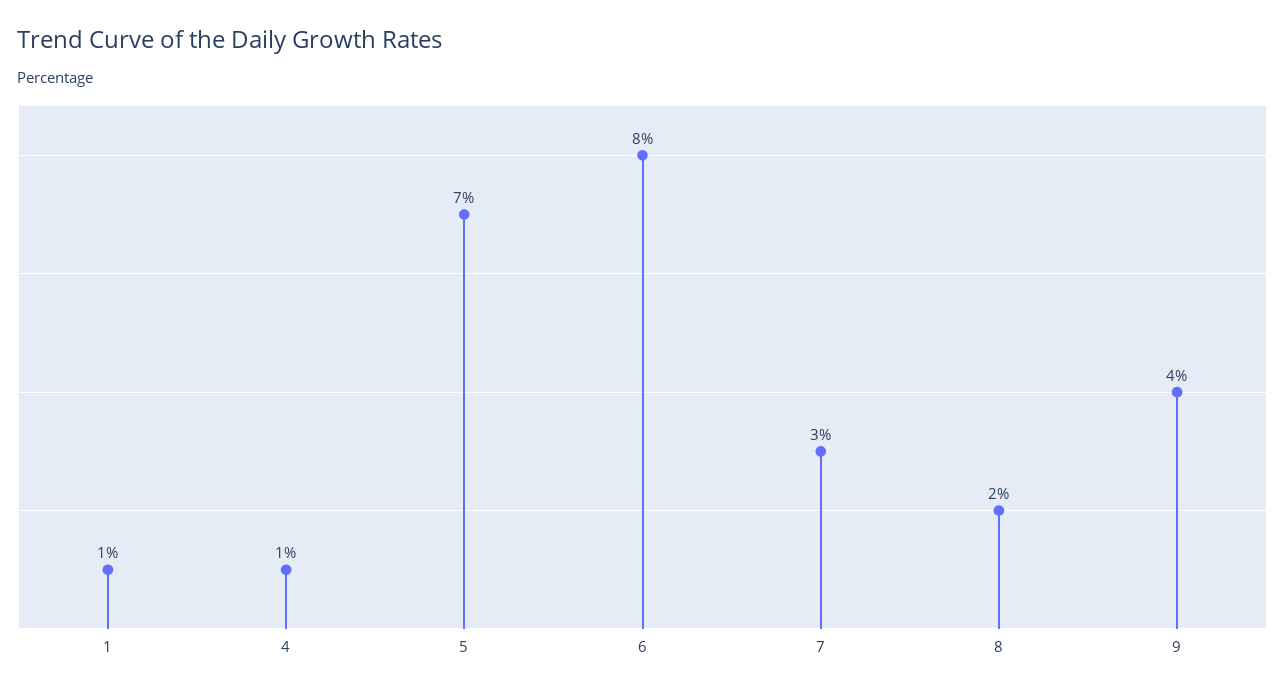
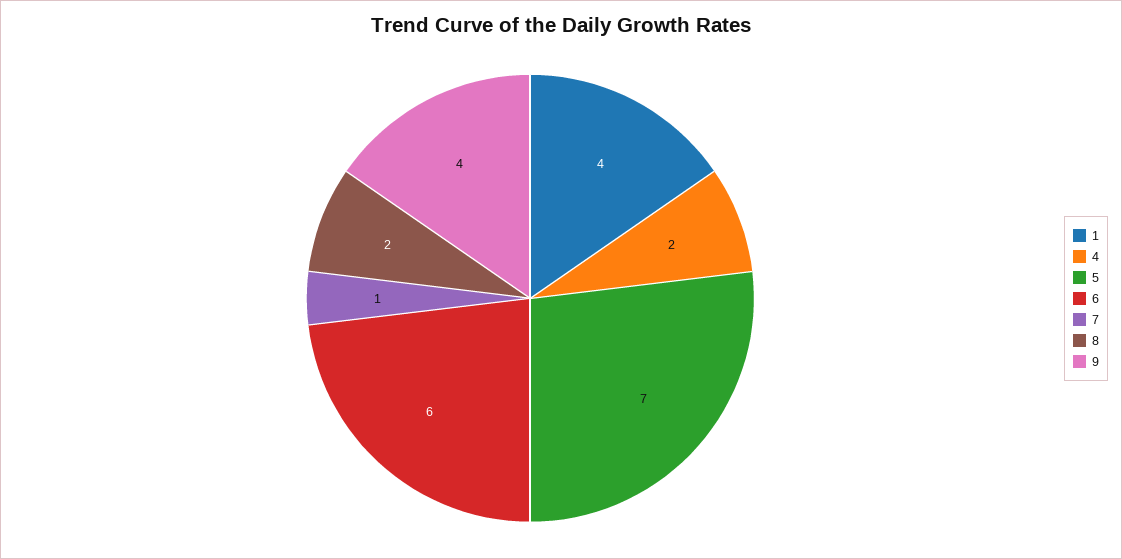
1: 1 -> 4
4: 1 -> 2
6: 8 -> 6
7: 3 -> 1

